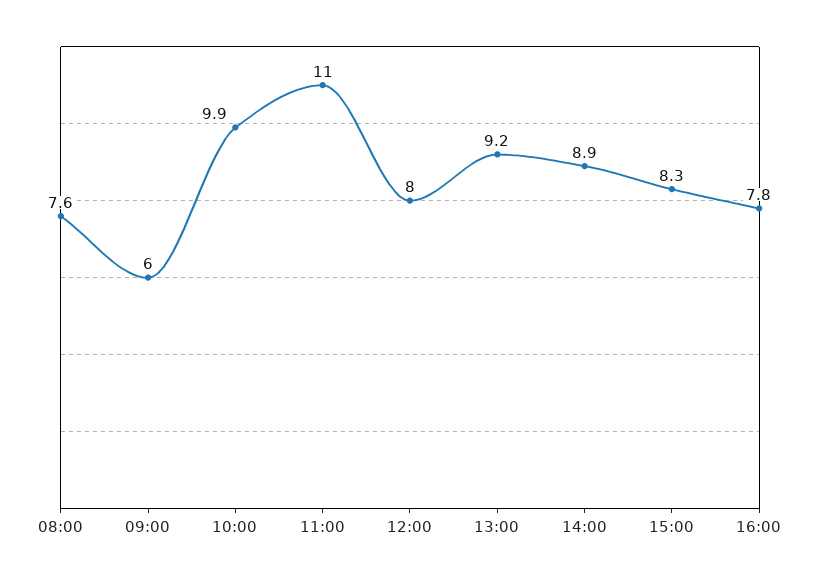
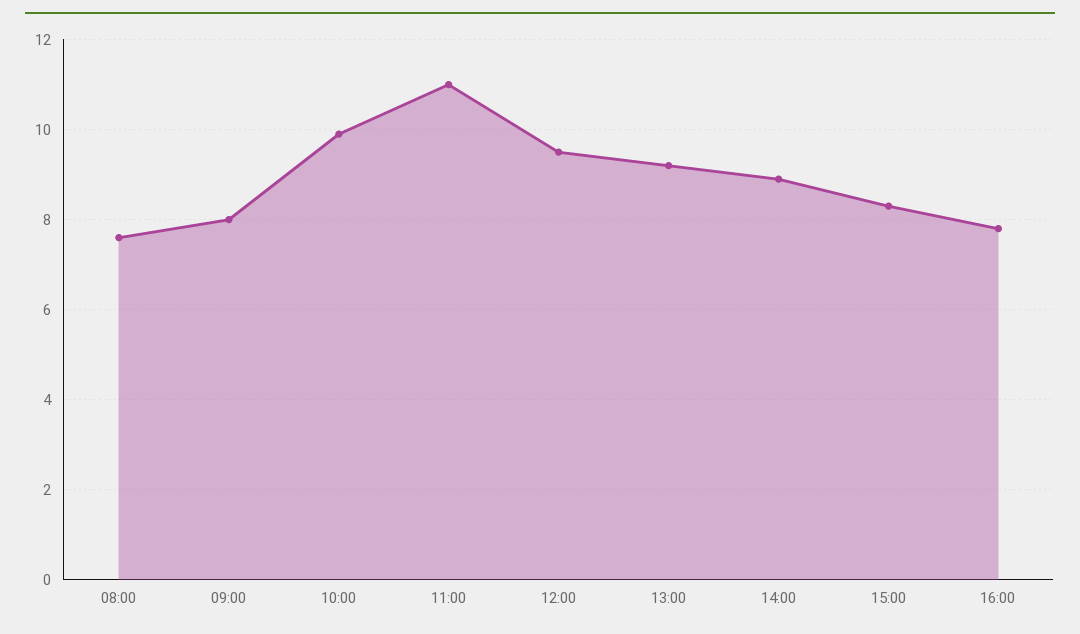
09:00: 6 -> 8
12:00: 8 -> 9.5

